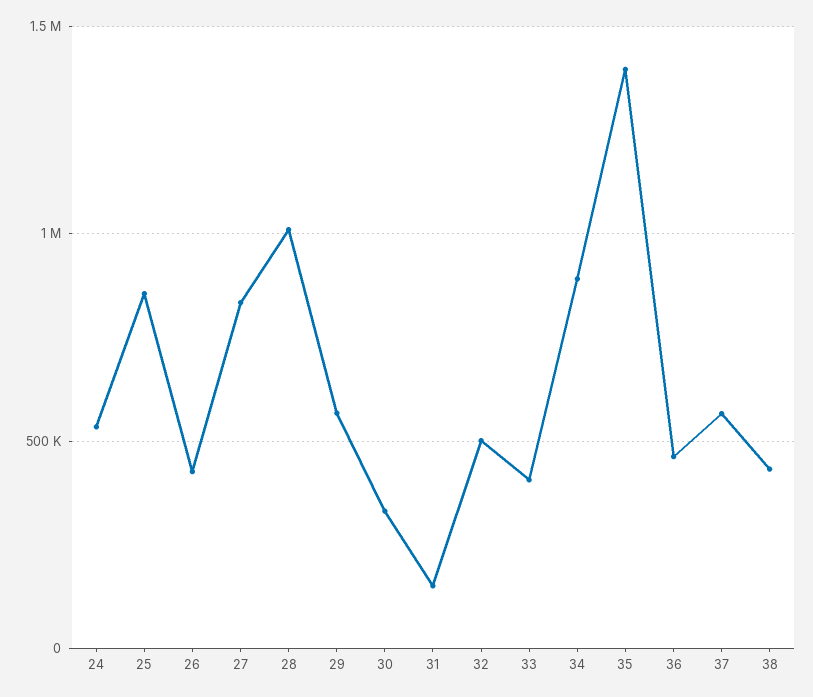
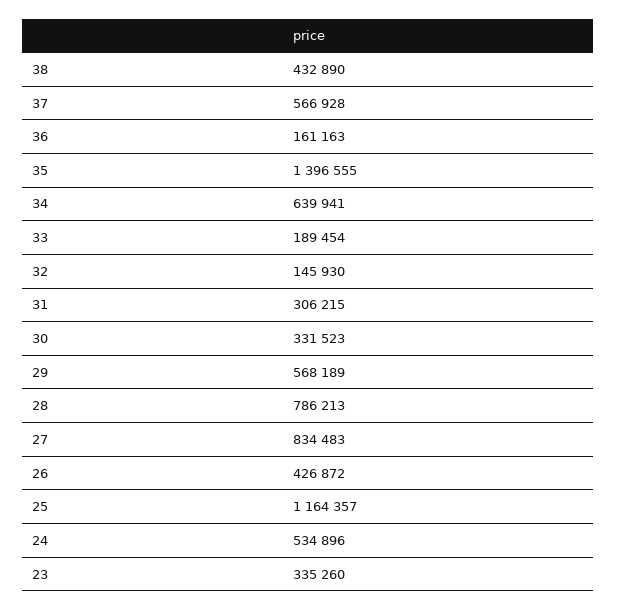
25: 850000 -> 1164357
28: 1000000 -> 786213
31: 150000 -> 306215
32: 500000 -> 145930
33: 400000 -> 189454
34: 900000 -> 639941
36: 450000 -> 161163
23: none -> 335260

